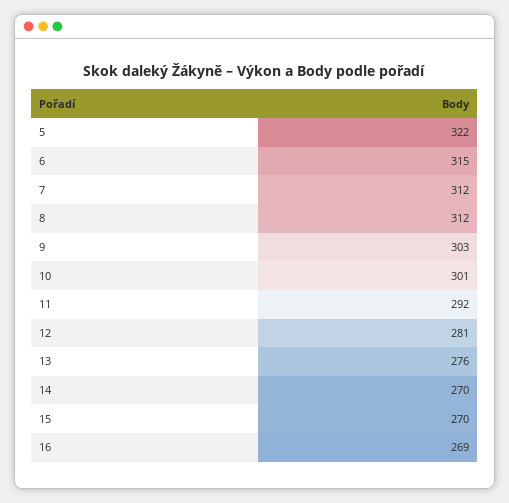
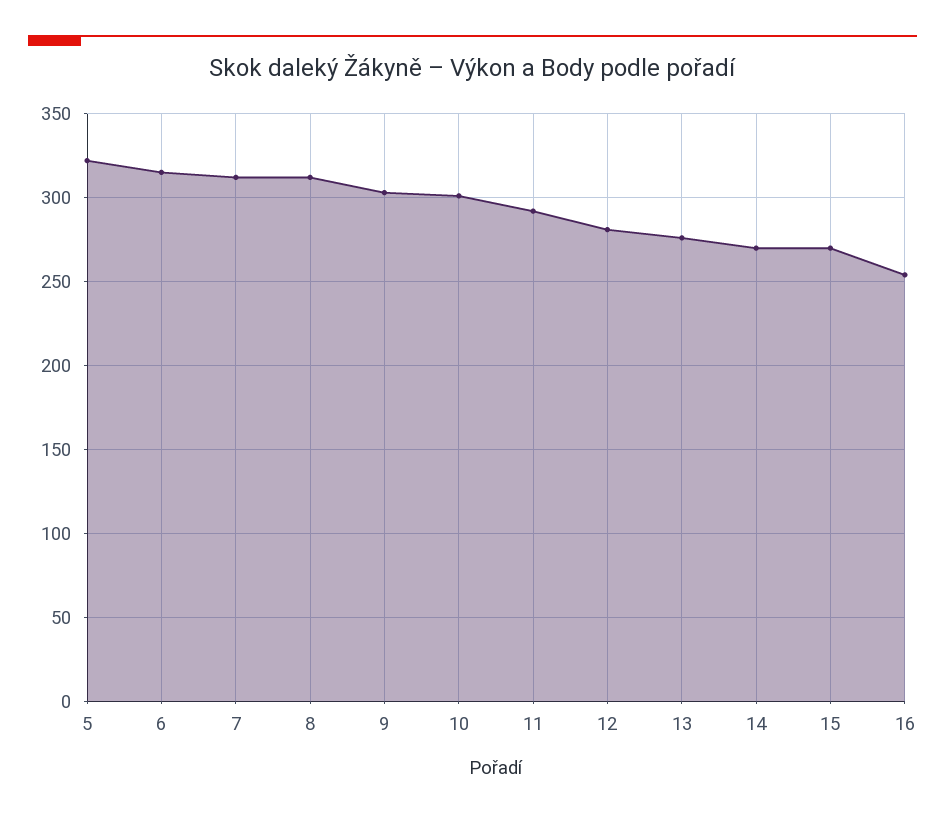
16: 269 -> 255

